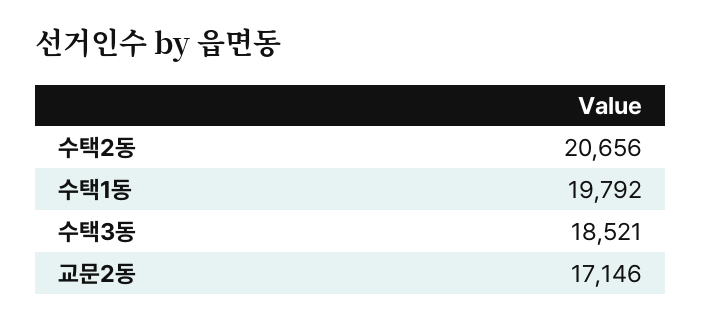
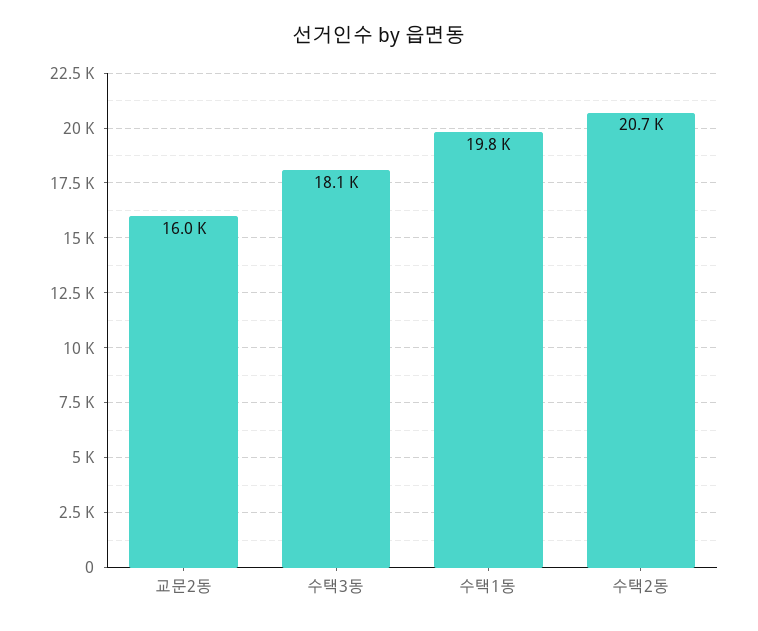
수택3동: 18521 -> 18100
교문2동: 17146 -> 16000

